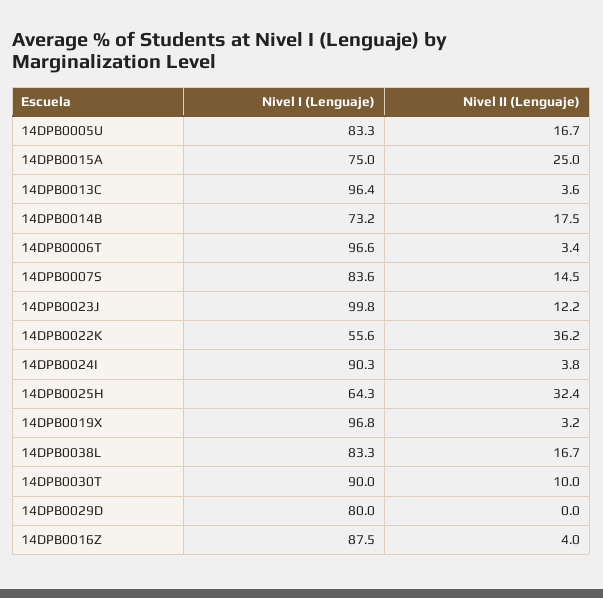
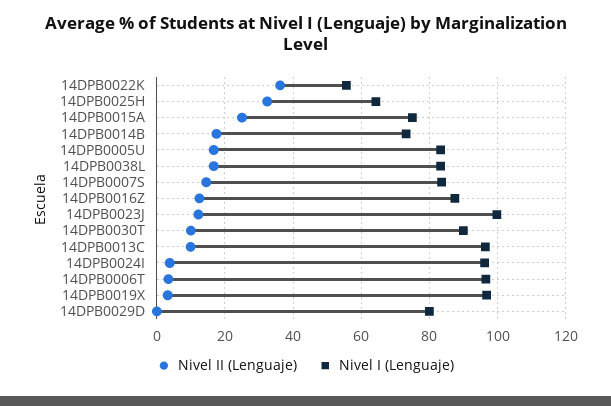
Nivel II (Lenguaje), 14DPB0013C: 3.6 -> 10
Nivel I (Lenguaje), 14DPB0024I: 90.3 -> 96
Nivel II (Lenguaje), 14DPB0016Z: 4 -> 12

